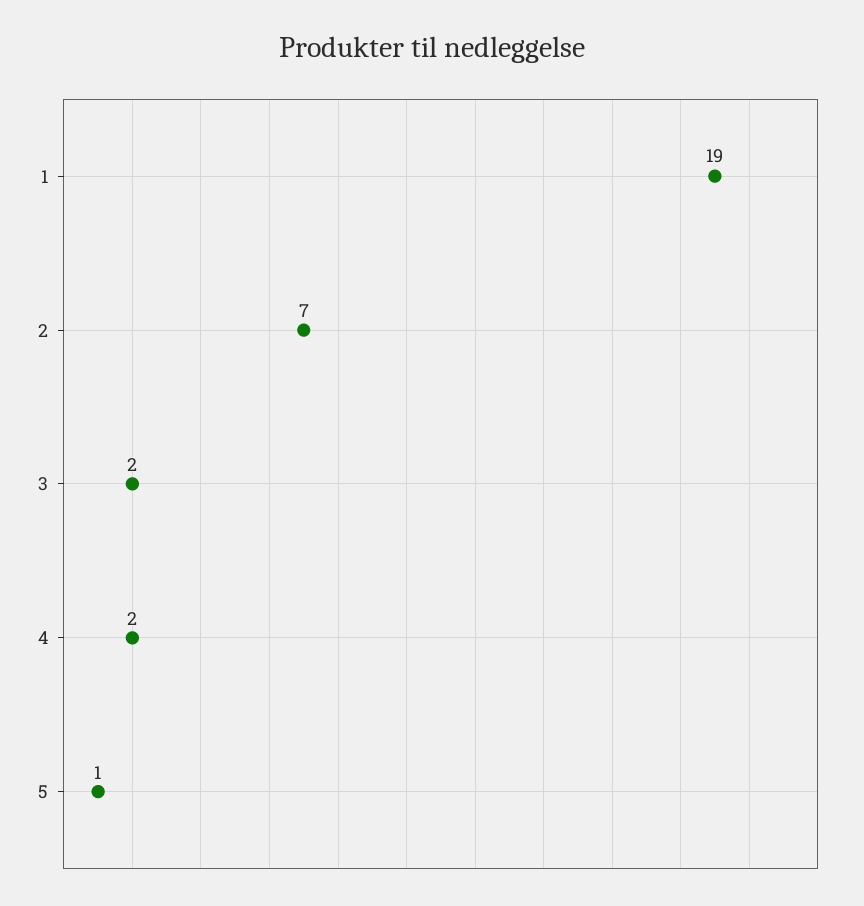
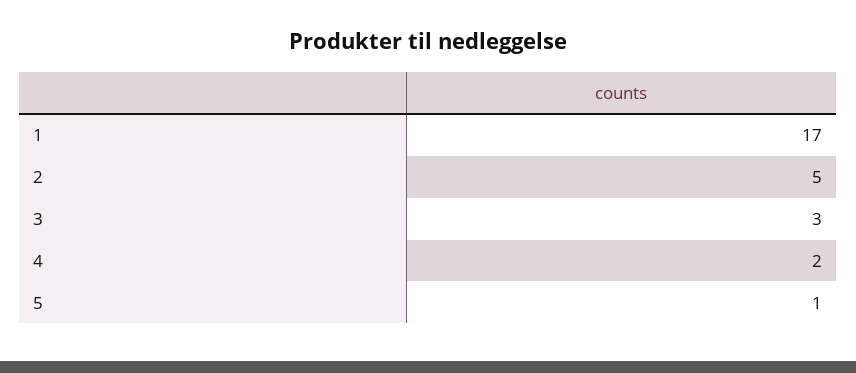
1: 19 -> 17
2: 7 -> 5
3: 2 -> 3

